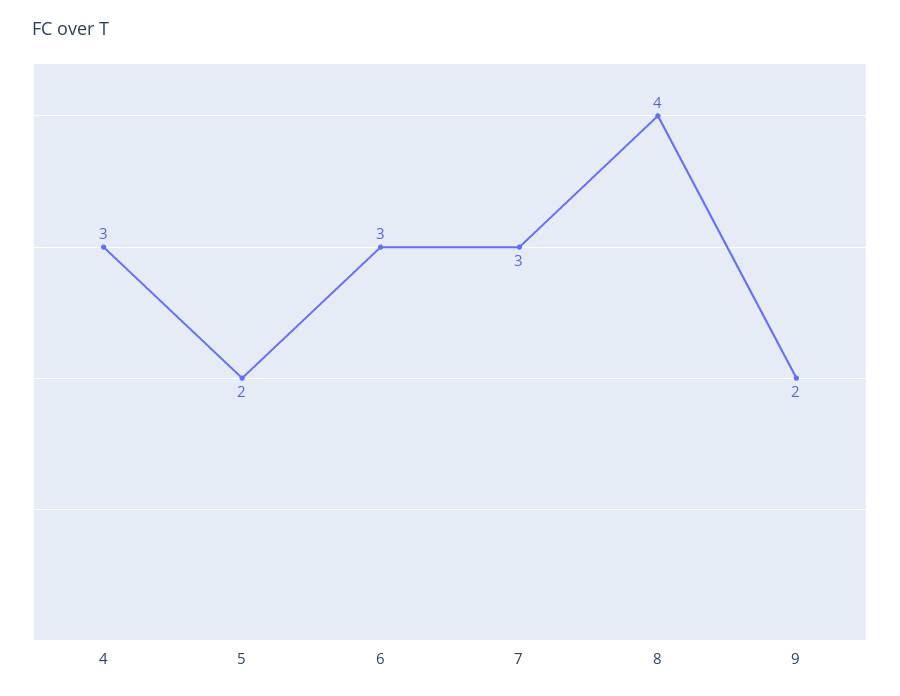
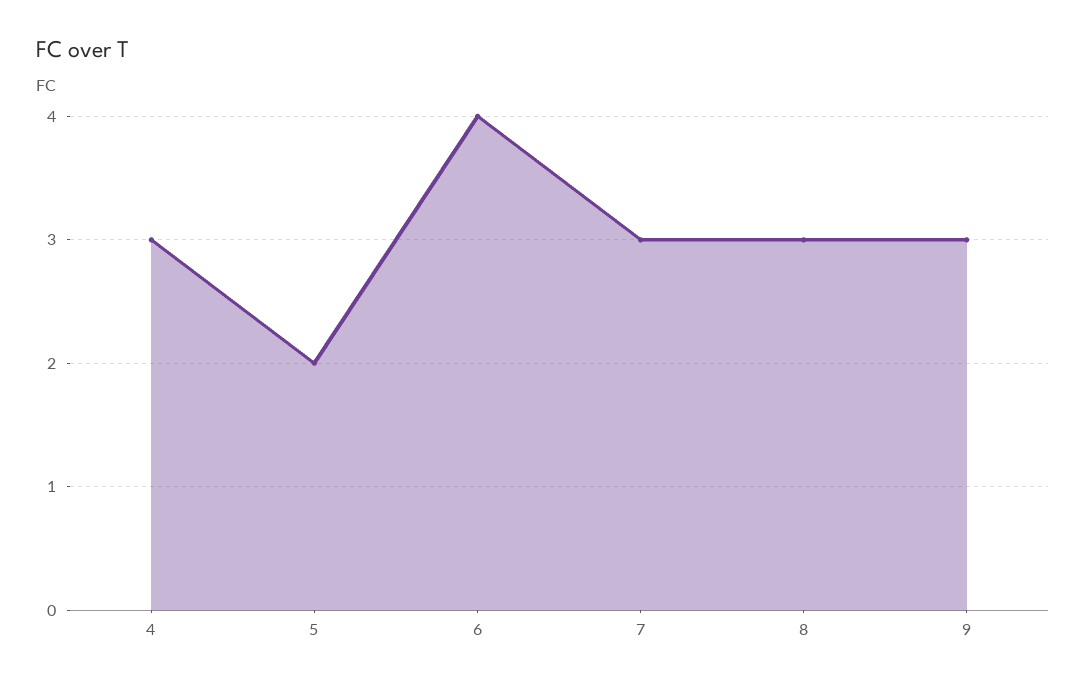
6: 3 -> 4
8: 4 -> 3
9: 2 -> 3

